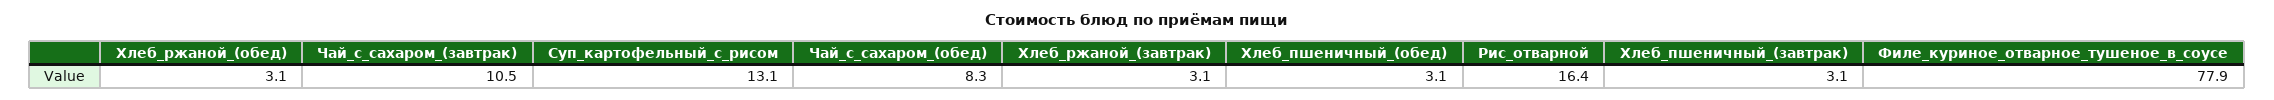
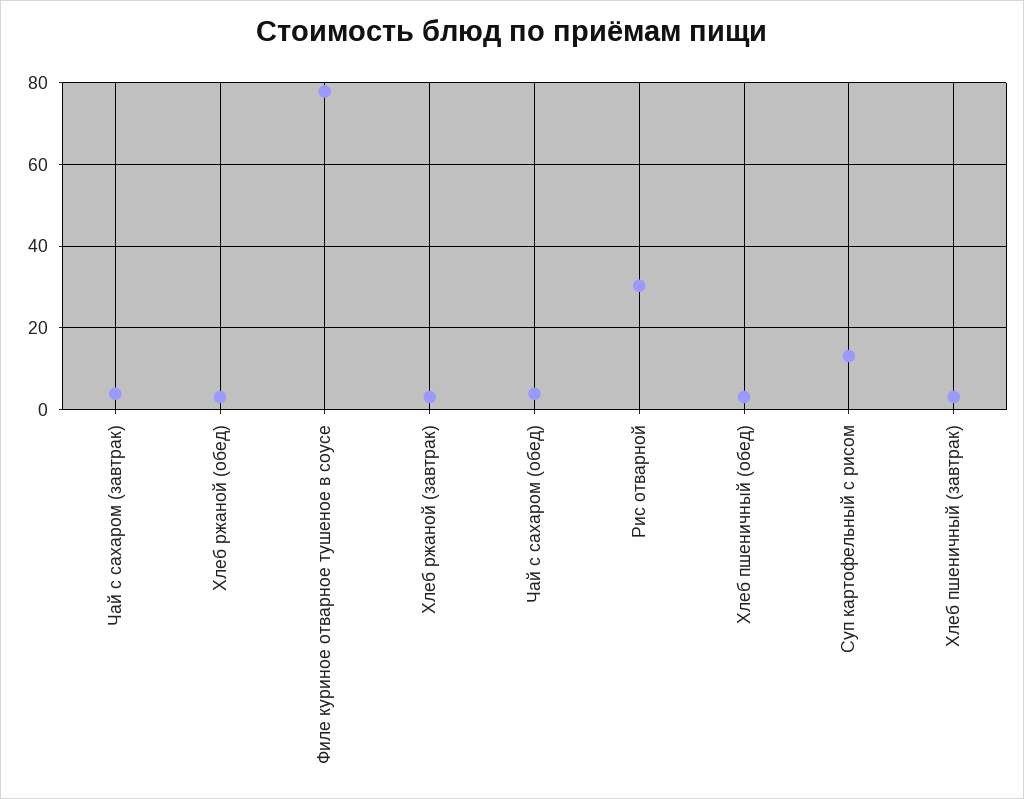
Чай_с_сахаром_(завтрак): 10.5 -> 4
Чай_с_сахаром_(обед): 8.3 -> 4
Рис_отварной: 16.4 -> 30

